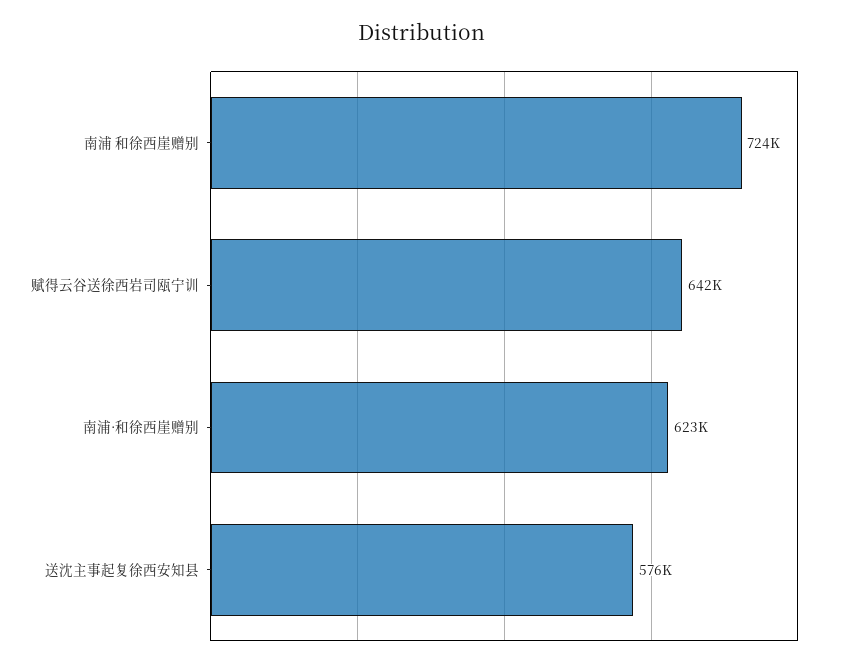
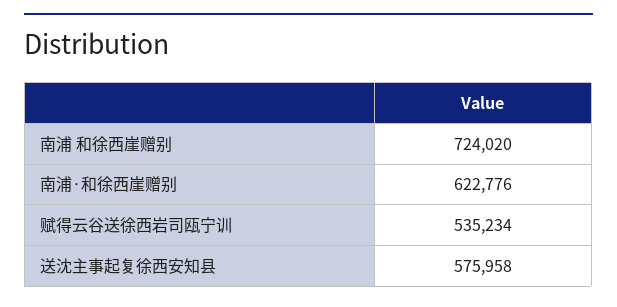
赋得云谷送徐西岩司瓯宁训: 642000 -> 535234

